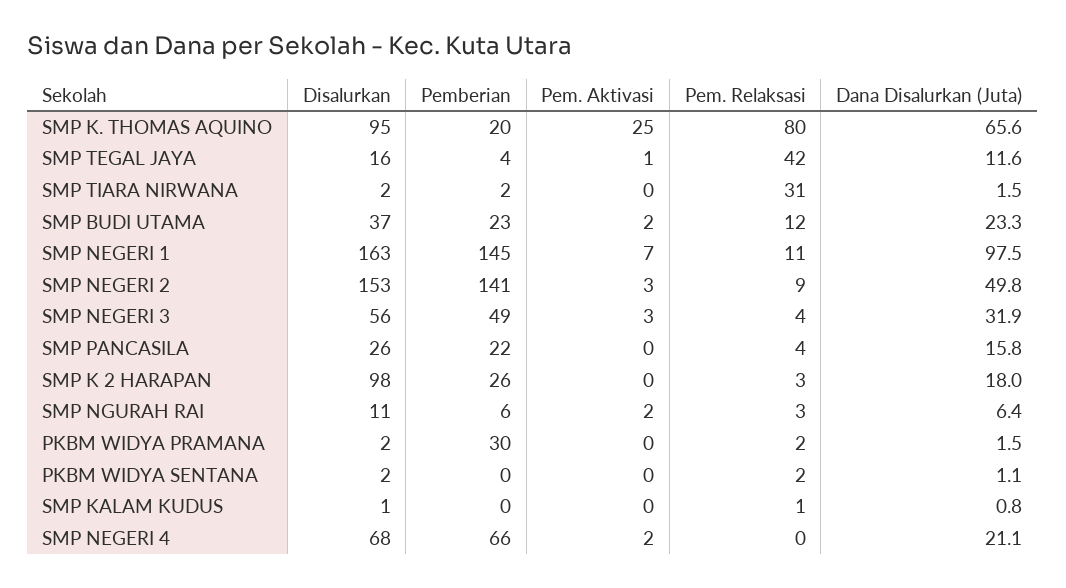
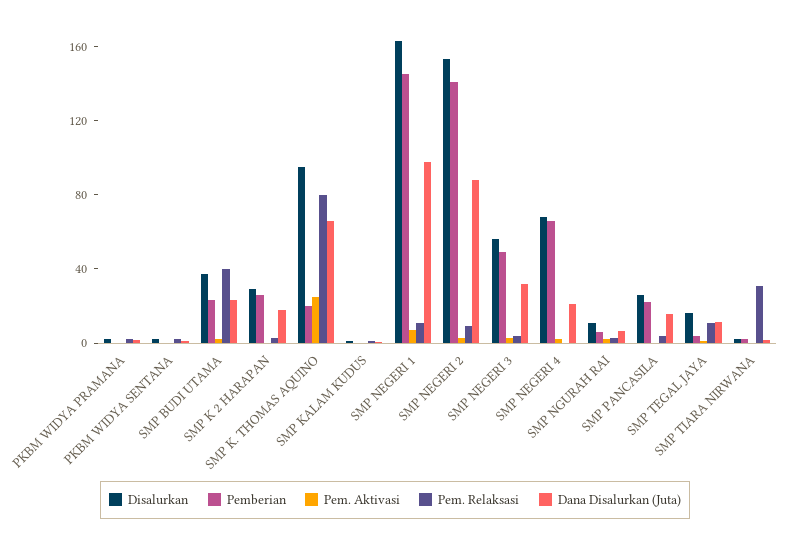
Pem. Relaksasi, SMP TEGAL JAYA: 42 -> 10
Pem. Relaksasi, SMP BUDI UTAMA: 12 -> 40
Dana Disalurkan (Juta), SMP NEGERI 2: 49.8 -> 90
Disalurkan, SMP K 2 HARAPAN: 98 -> 30
Pemberian, PKBM WIDYA PRAMANA: 30 -> 0

